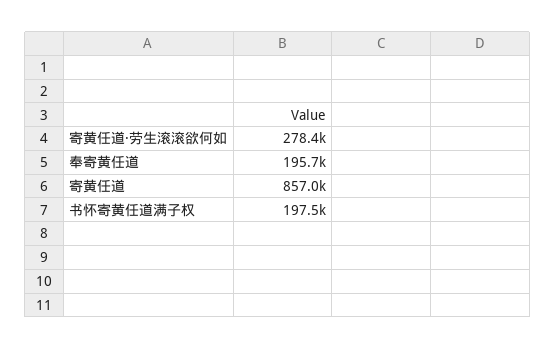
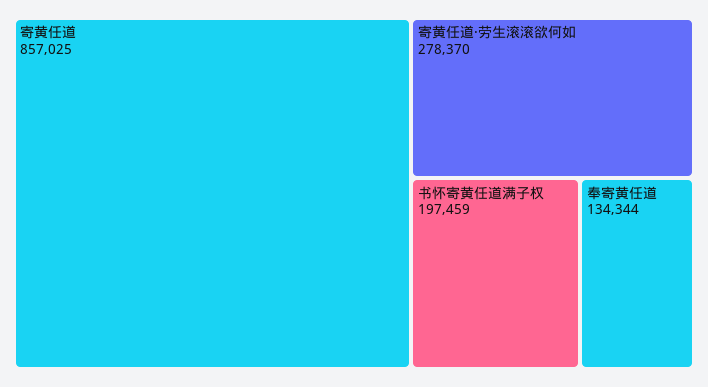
奉寄黄任道: 195700 -> 134344

